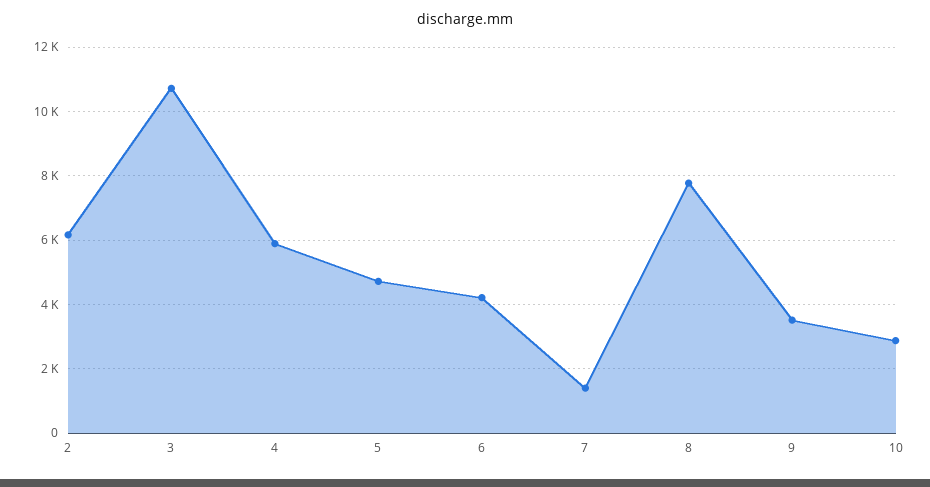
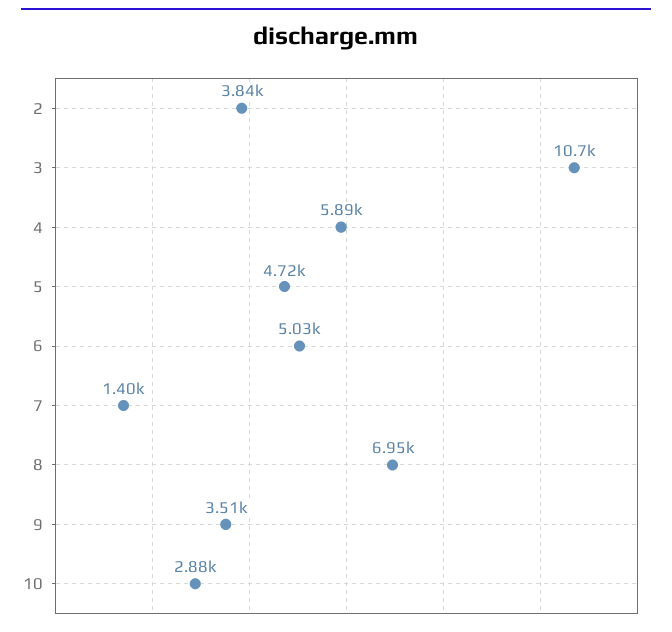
2: 6200 -> 3840
6: 4200 -> 5030
8: 7800 -> 6950

